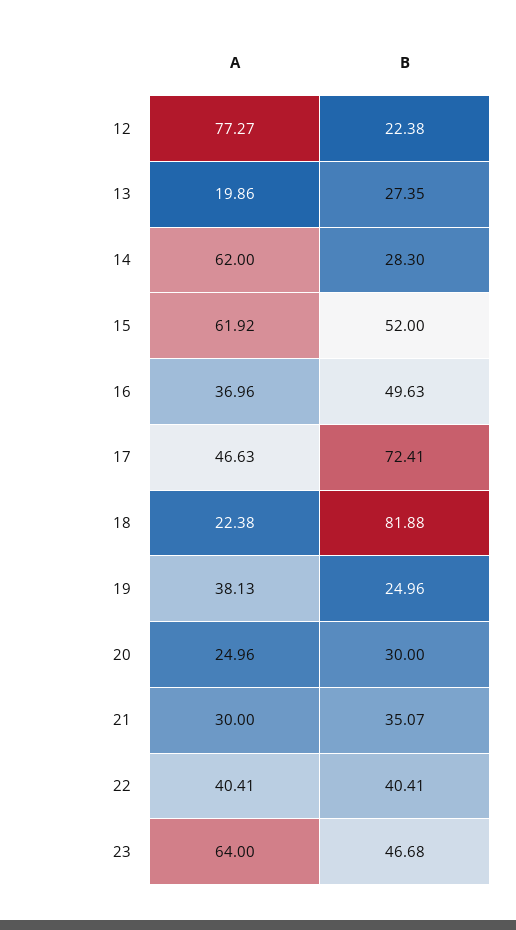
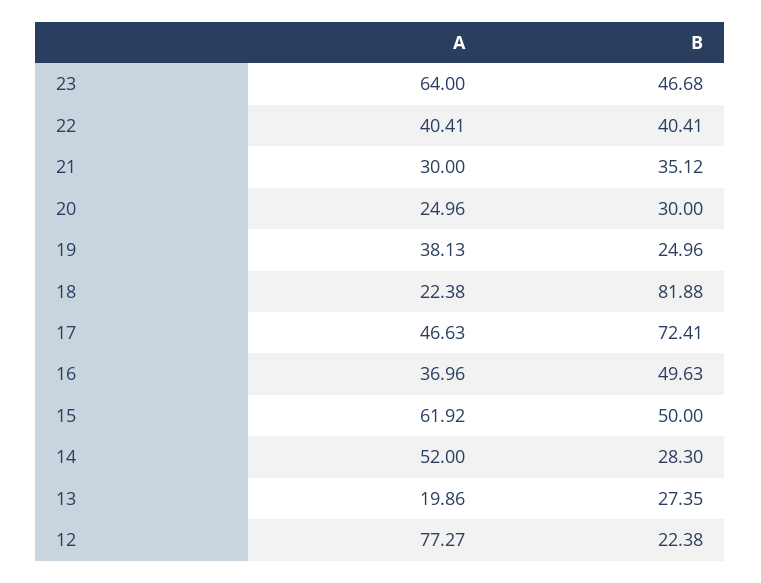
A, 14: 62 -> 52
B, 15: 52 -> 50
B, 21: 35.07 -> 35.12

